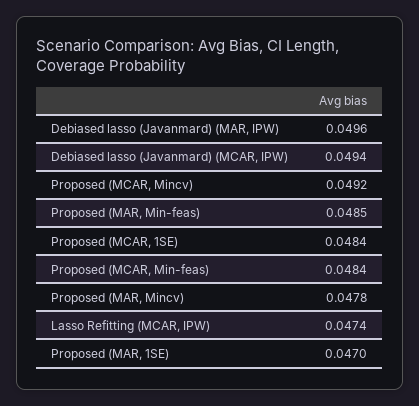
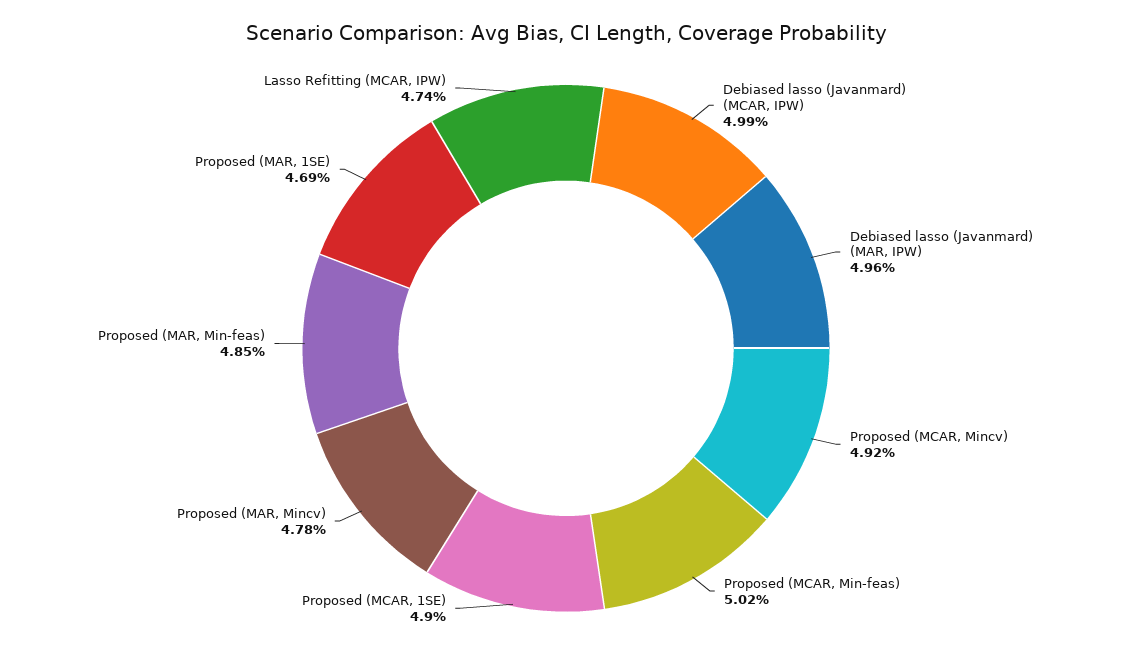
Debiased lasso (Javanmard) (MCAR, IPW): 0.0494 -> 0.0499
Proposed (MCAR, 1SE): 0.0484 -> 0.049
Proposed (MCAR, Min-feas): 0.0484 -> 0.0502
Proposed (MAR, 1SE): 0.047 -> 0.0469

